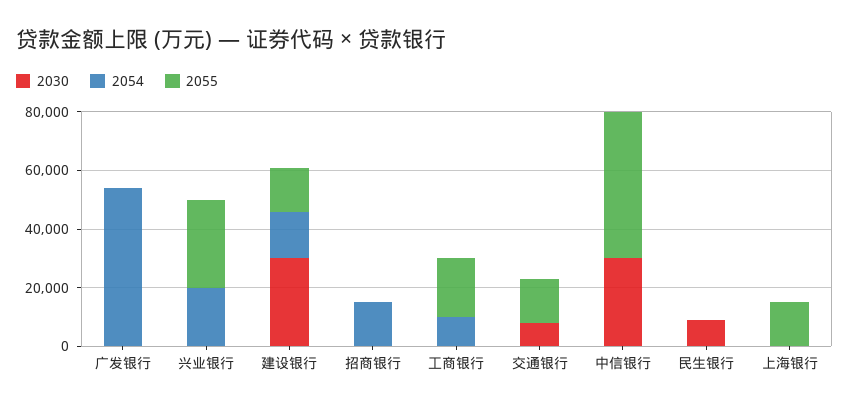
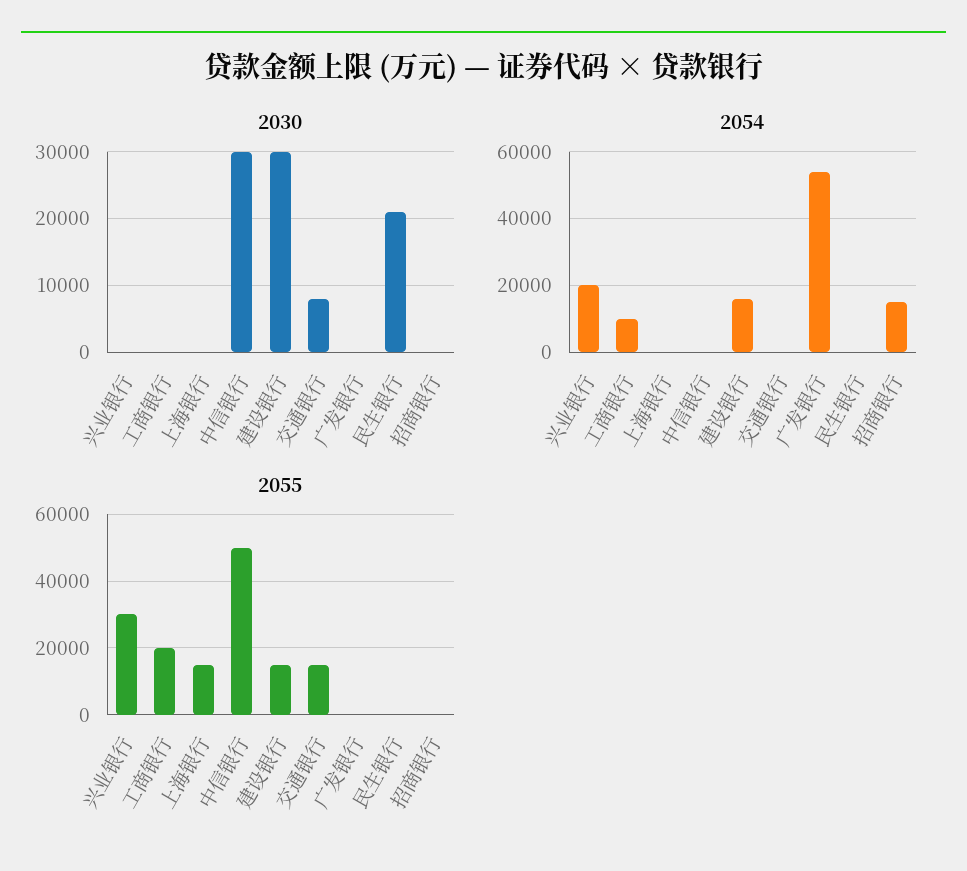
2030, 民生银行: 10000 -> 21000

